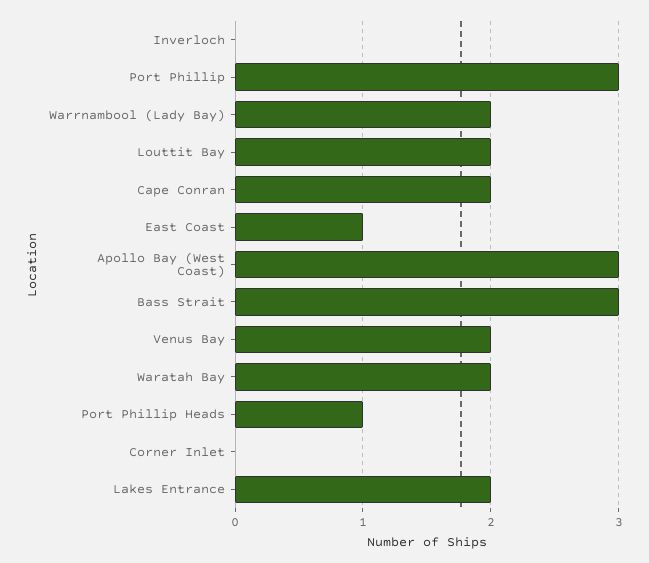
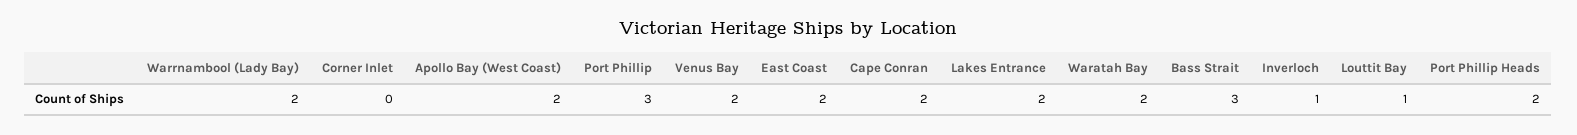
Inverloch: 0 -> 1
Louttit Bay: 2 -> 1
East Coast: 1 -> 2
Apollo Bay (West Coast): 3 -> 2
Port Phillip Heads: 1 -> 2

